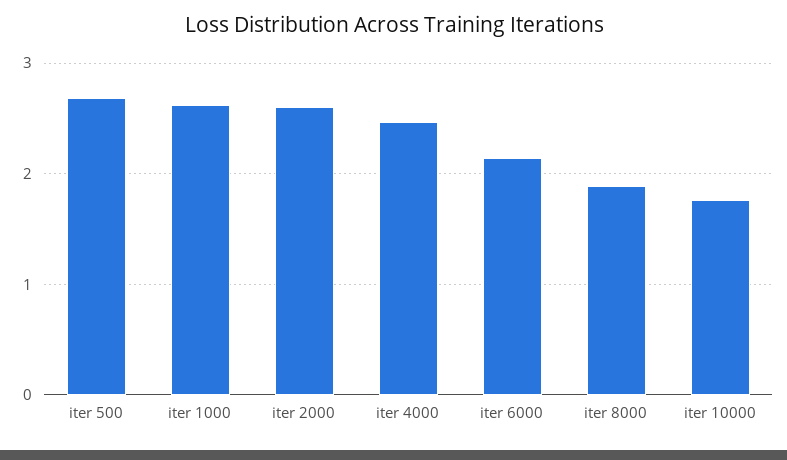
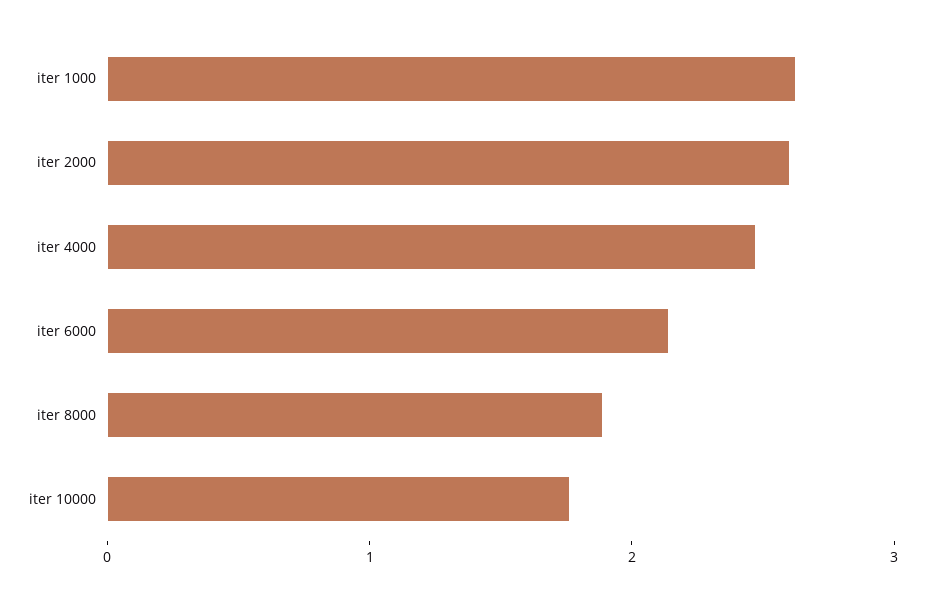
iter 500: 2.7 -> none

